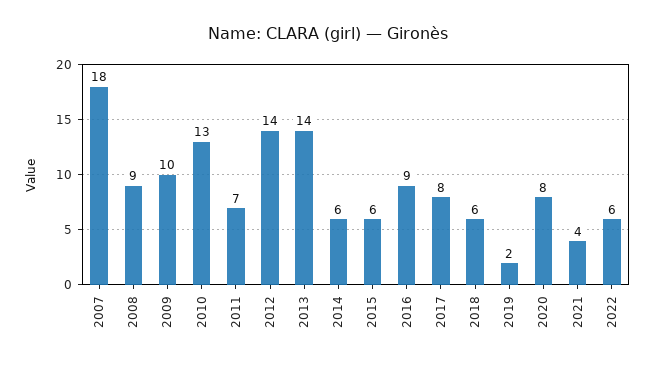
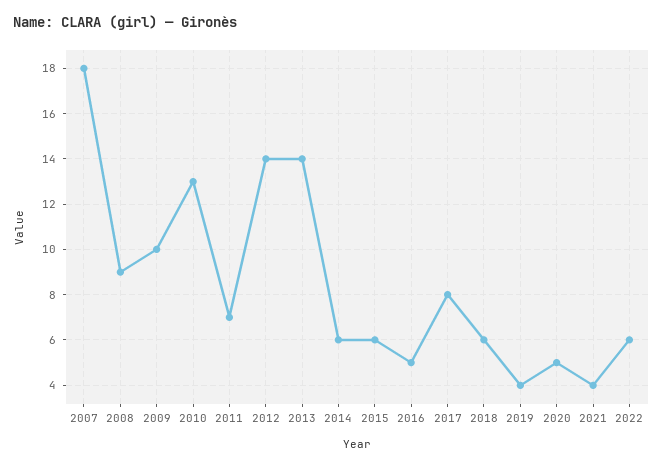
2016: 9 -> 5
2019: 2 -> 4
2020: 8 -> 5

